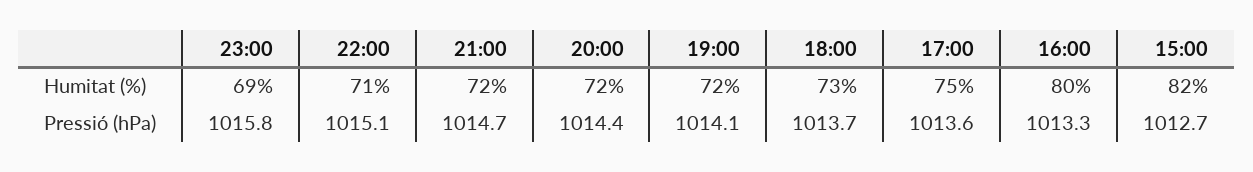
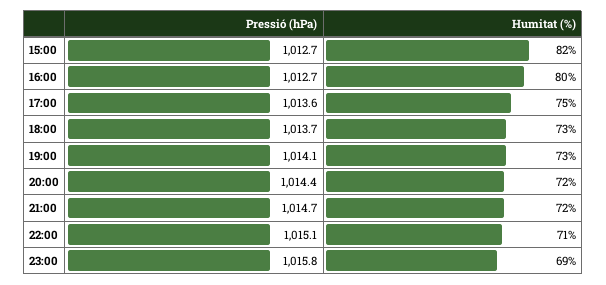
19:00, Humitat (%): 72 -> 73
16:00, Pressió (hPa): 1013.3 -> 1012.7

